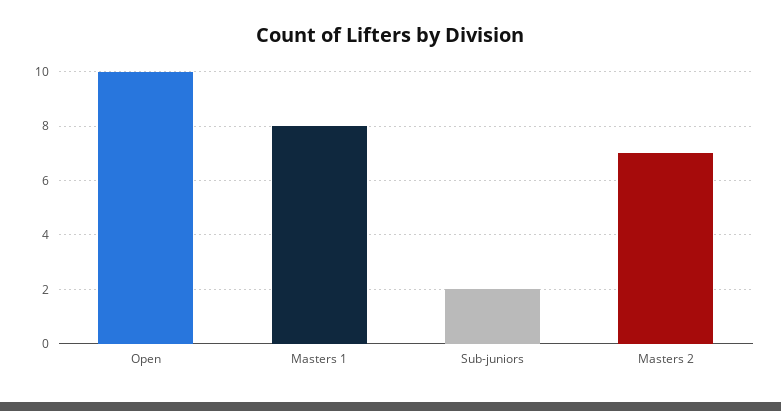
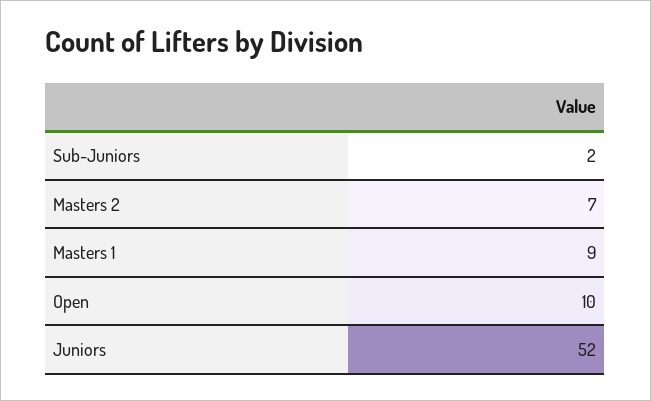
Masters 1: 8 -> 9
Juniors: none -> 52

